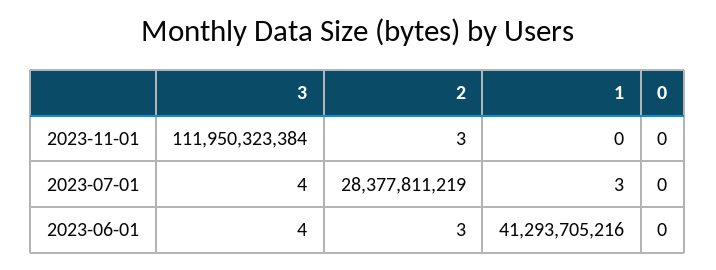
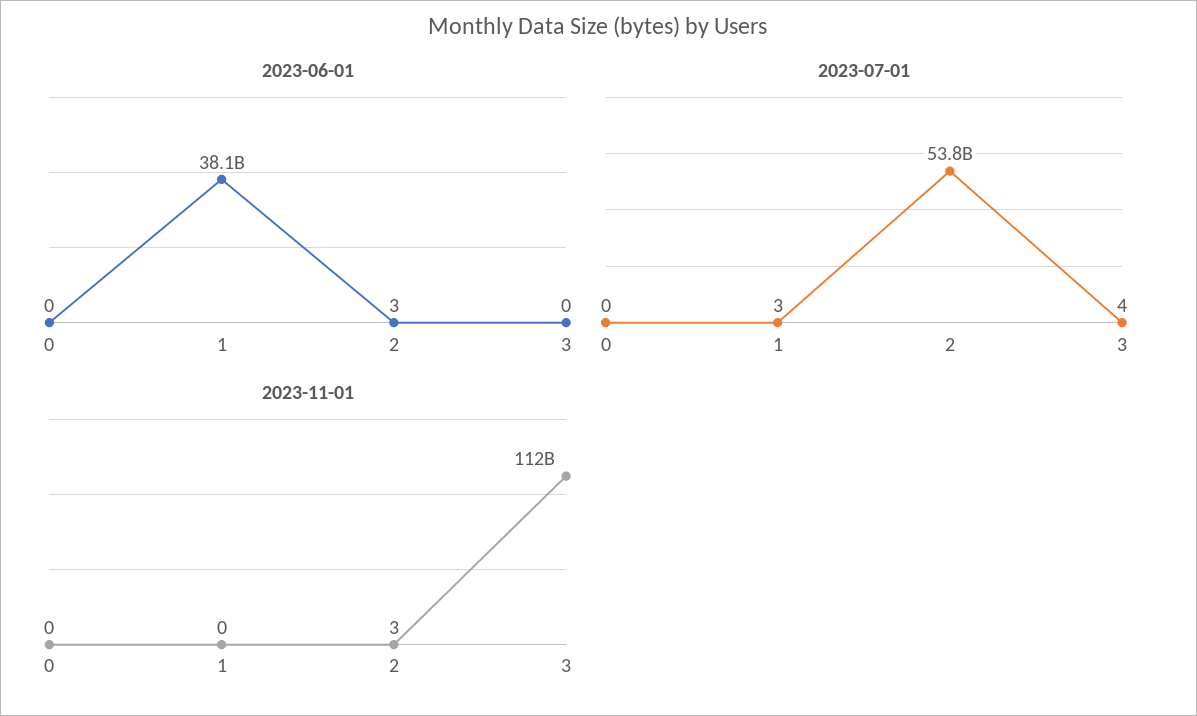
2023-07-01, 2: 28377811219 -> 53800000000
2023-06-01, 3: 4 -> 0
2023-06-01, 1: 41293705216 -> 38100000000

